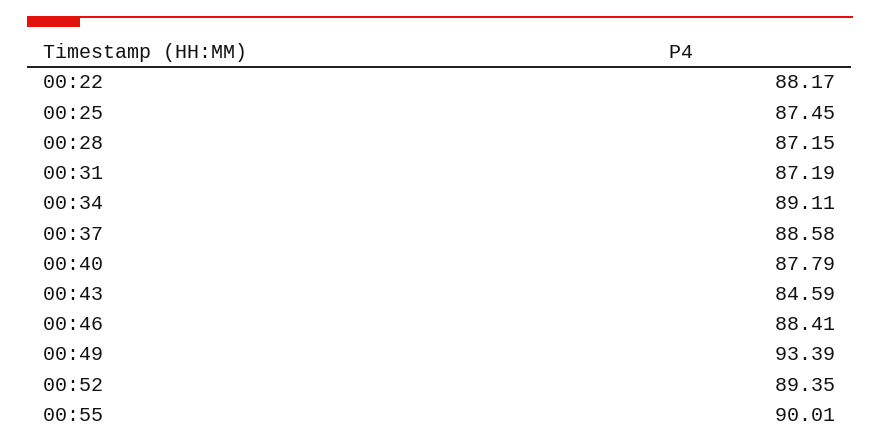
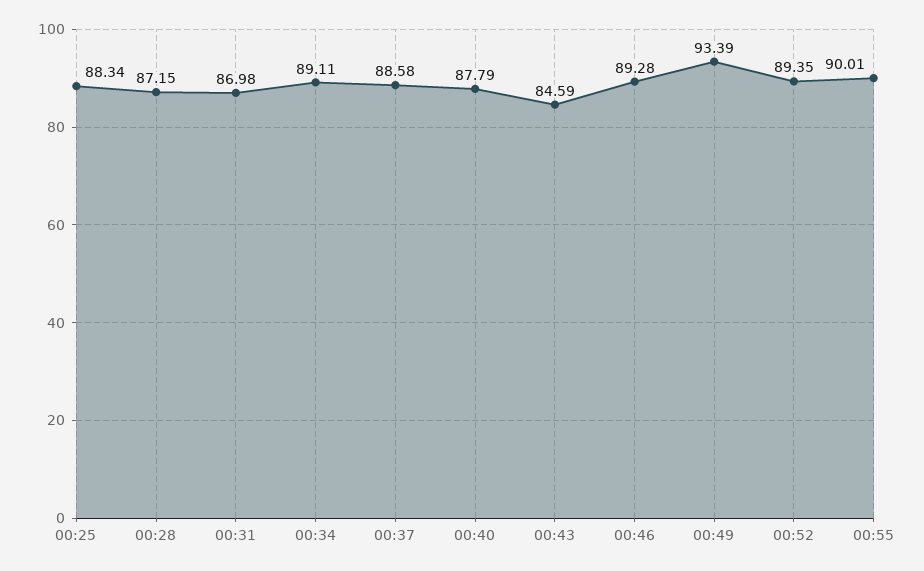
00:22: 88.17 -> none
00:25: 87.45 -> 88.34
00:31: 87.19 -> 86.98
00:46: 88.41 -> 89.28

